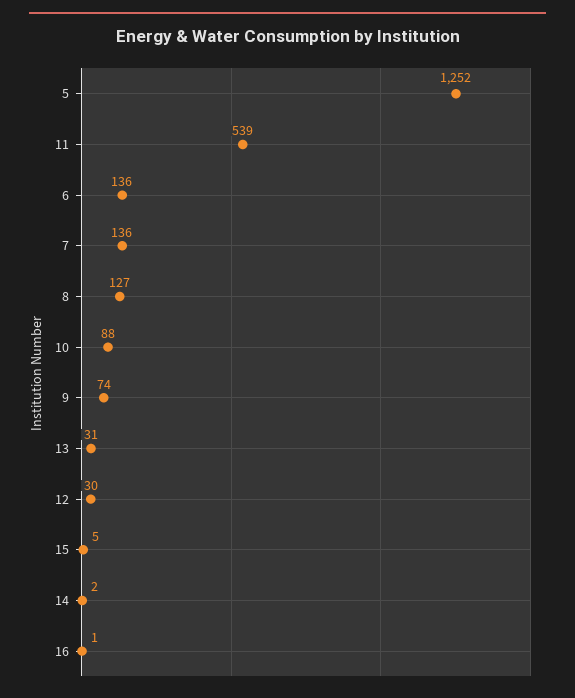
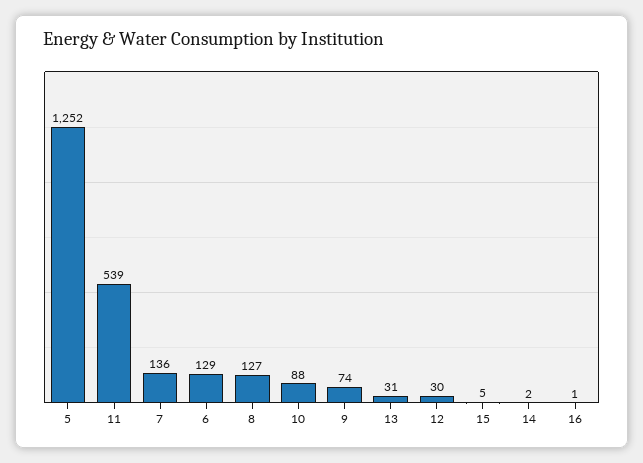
6: 136 -> 129

